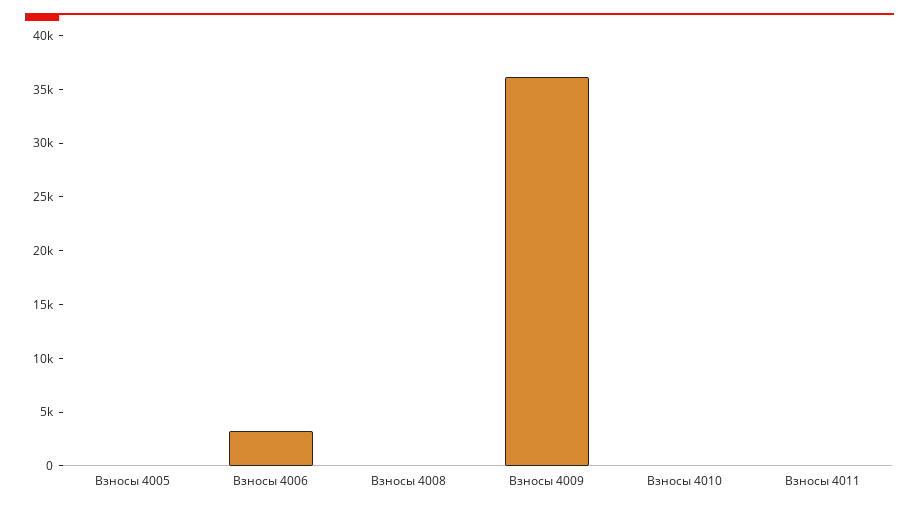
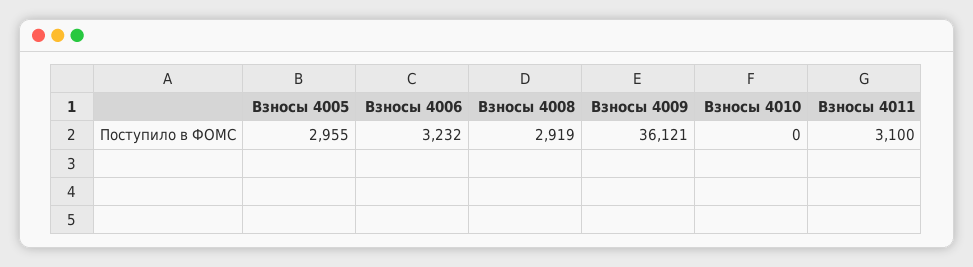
Взносы 4005: 0 -> 2955
Взносы 4008: 0 -> 2919
Взносы 4011: 0 -> 3100

